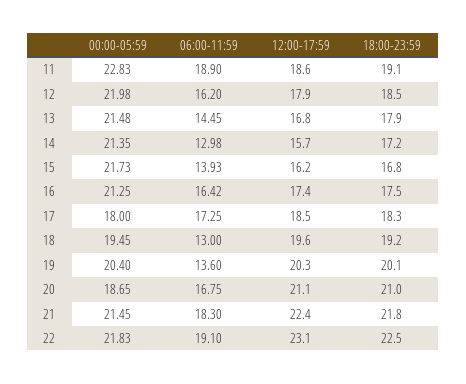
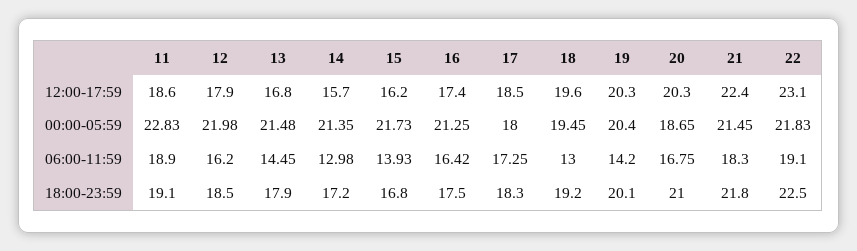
06:00-11:59, 19: 13.6 -> 14.2
12:00-17:59, 20: 21.1 -> 20.3

